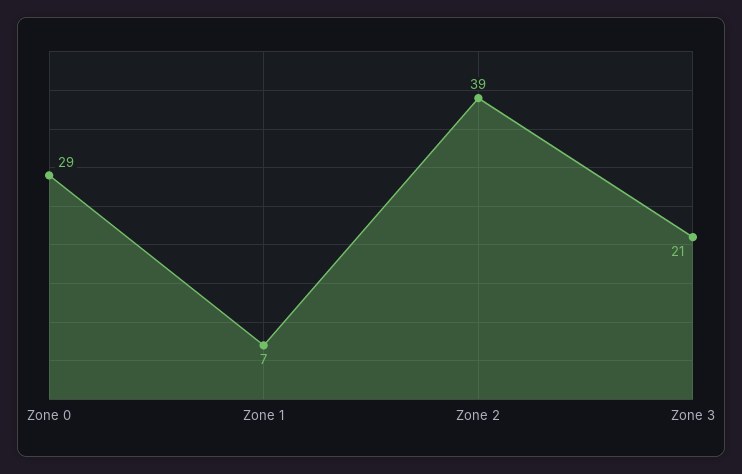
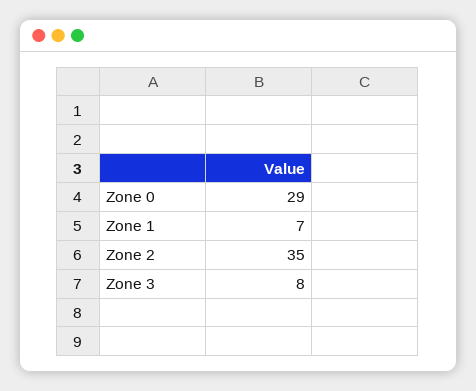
Zone 2: 39 -> 35
Zone 3: 21 -> 8

